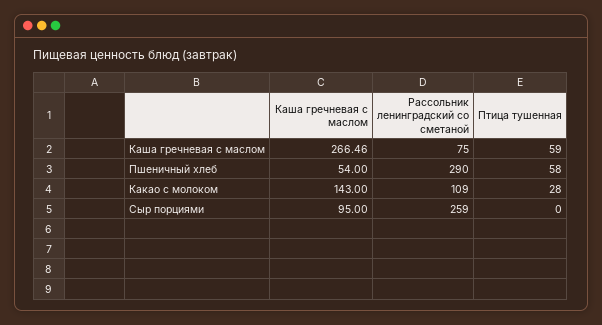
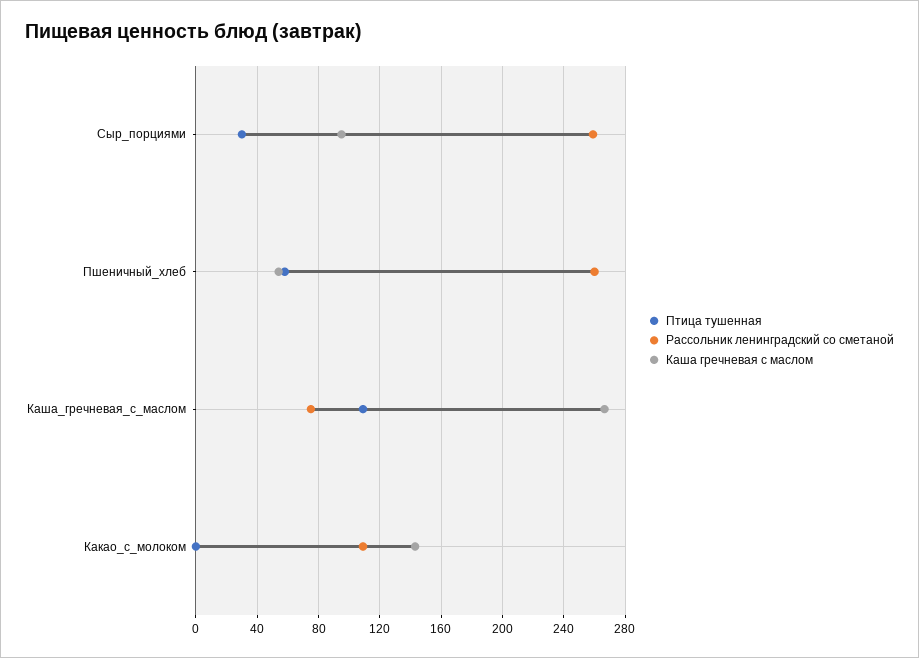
Птица тушенная, Каша гречневая с маслом: 59 -> 110
Рассольник ленинградский со сметаной, Пшеничный хлеб: 290 -> 260
Птица тушенная, Какао с молоком: 28 -> 0
Птица тушенная, Сыр порциями: 0 -> 30

